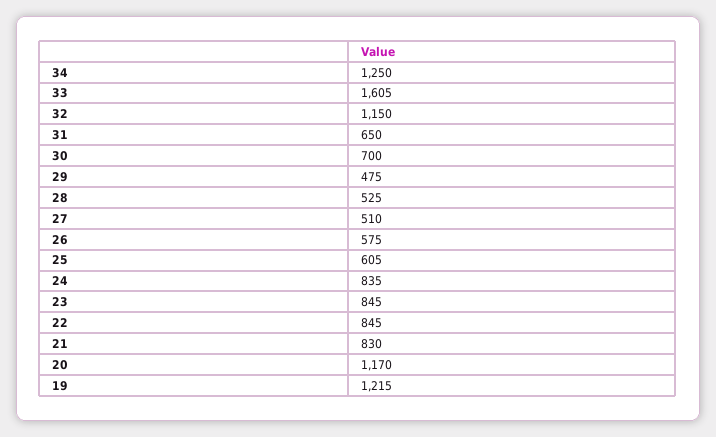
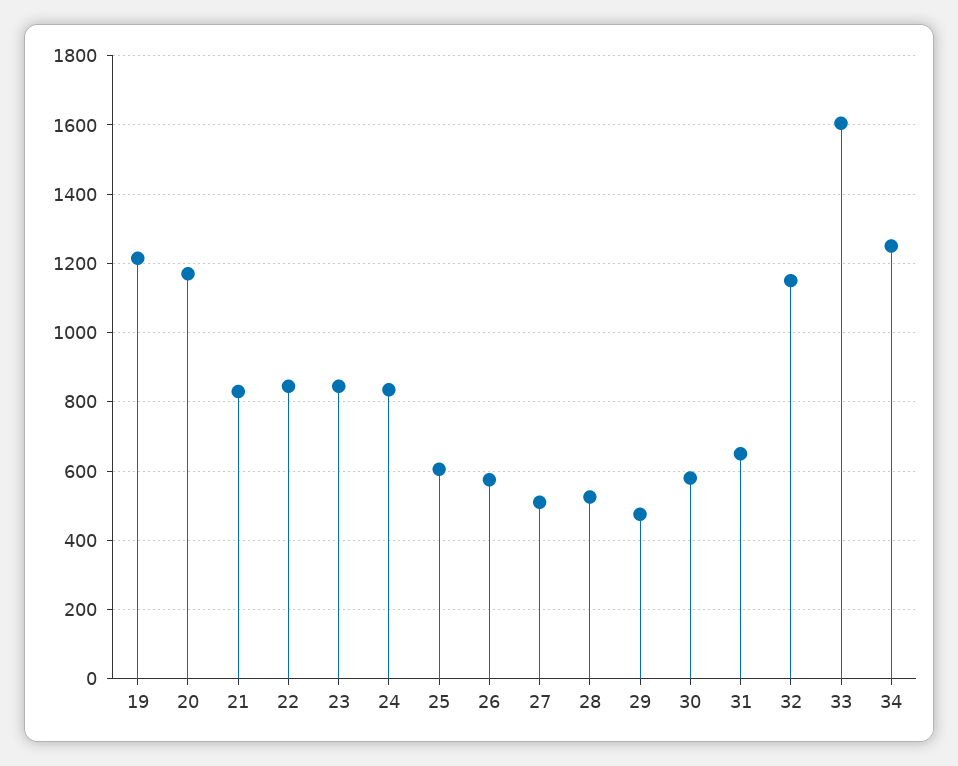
30: 700 -> 580

